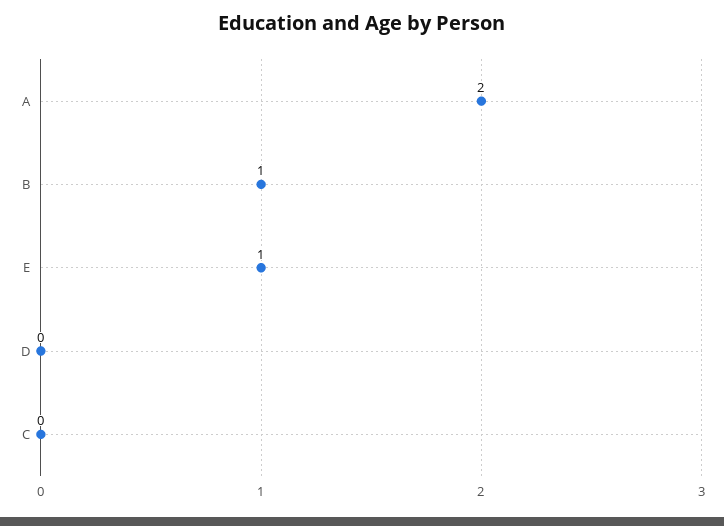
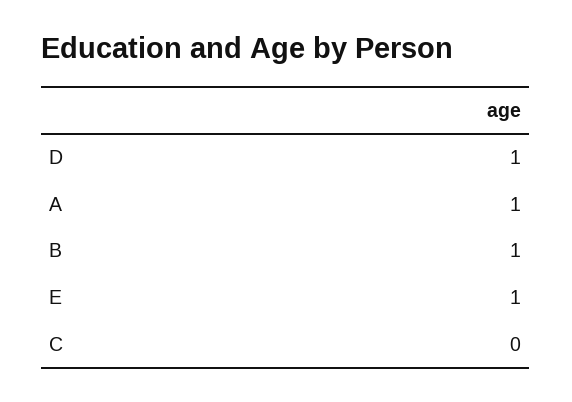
A: 2 -> 1
D: 0 -> 1

